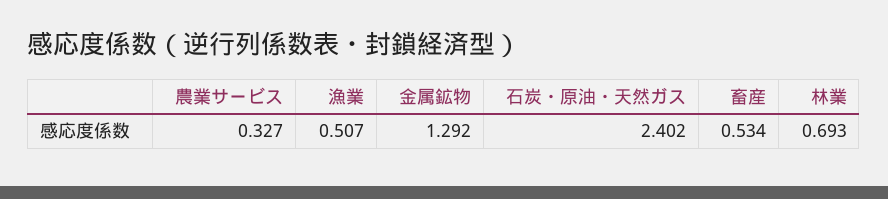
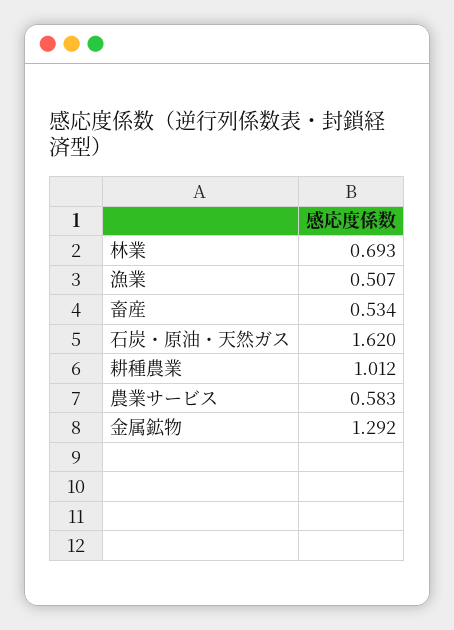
農業サービス: 0.327 -> 0.583
石炭・原油・天然ガス: 2.402 -> 1.62
耕種農業: none -> 1.012

